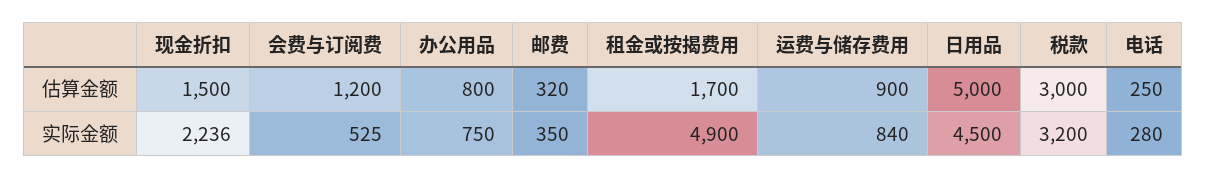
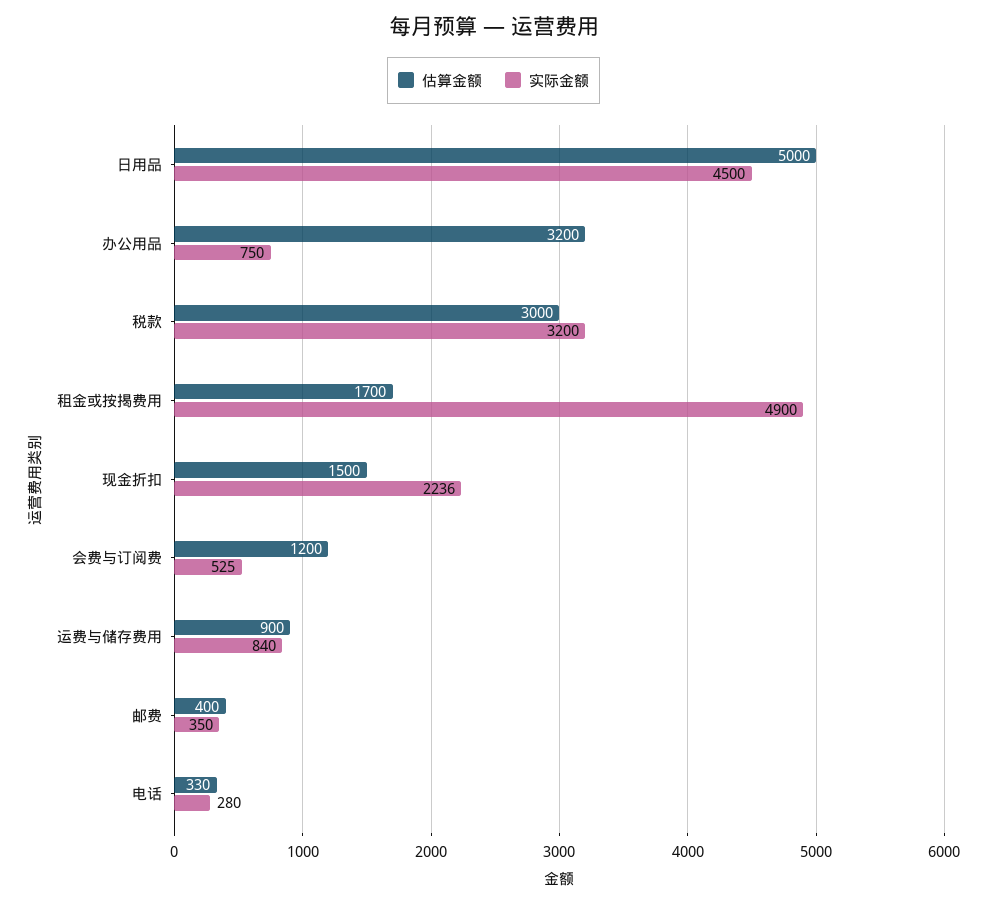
估算金额, 办公用品: 800 -> 3200
估算金额, 邮费: 320 -> 400
估算金额, 电话: 250 -> 330

